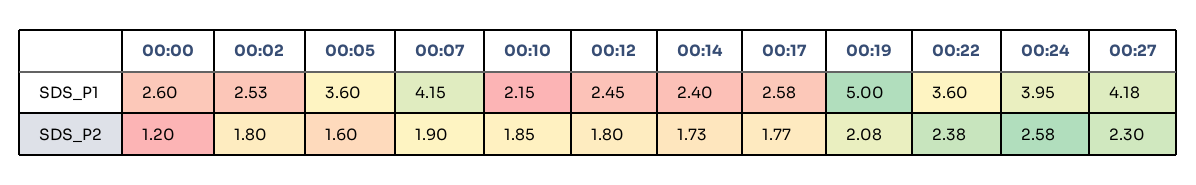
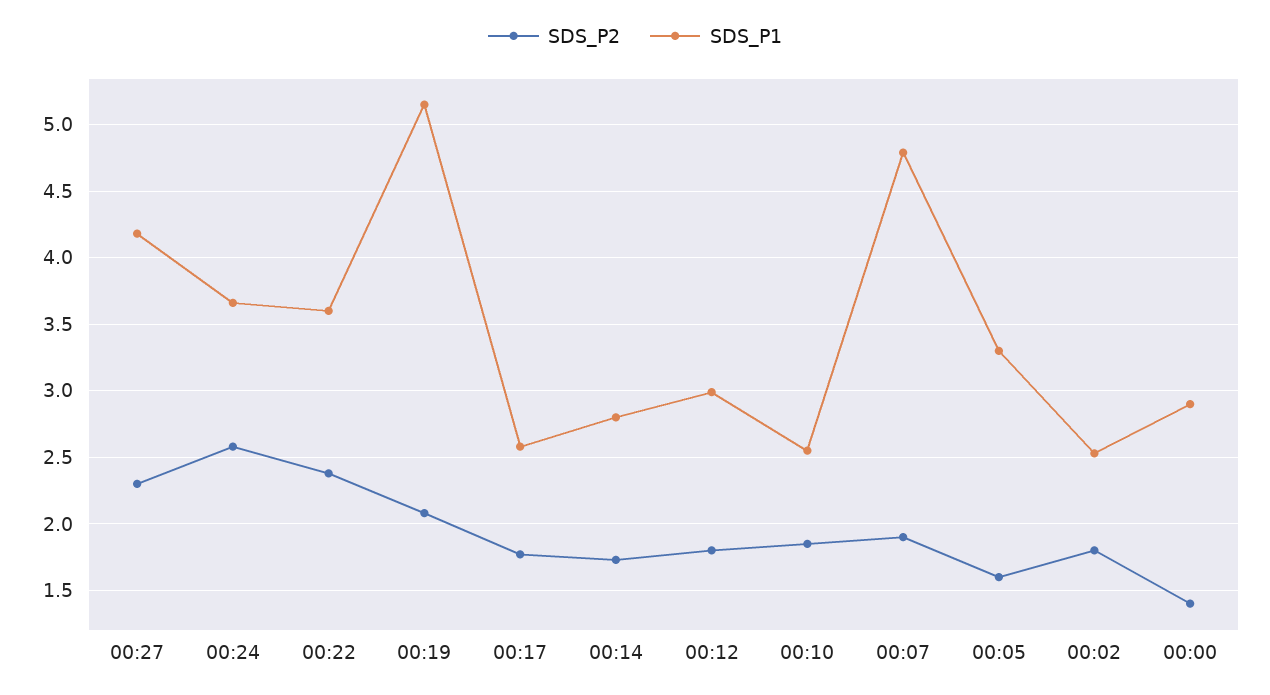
SDS_P1, 00:00: 2.6 -> 2.9
SDS_P1, 00:05: 3.6 -> 3.3
SDS_P1, 00:07: 4.15 -> 4.8
SDS_P1, 00:10: 2.15 -> 2.55
SDS_P1, 00:12: 2.45 -> 3
SDS_P1, 00:14: 2.4 -> 2.8
SDS_P1, 00:19: 5 -> 5.15
SDS_P1, 00:24: 3.95 -> 3.65
SDS_P2, 00:00: 1.2 -> 1.4

